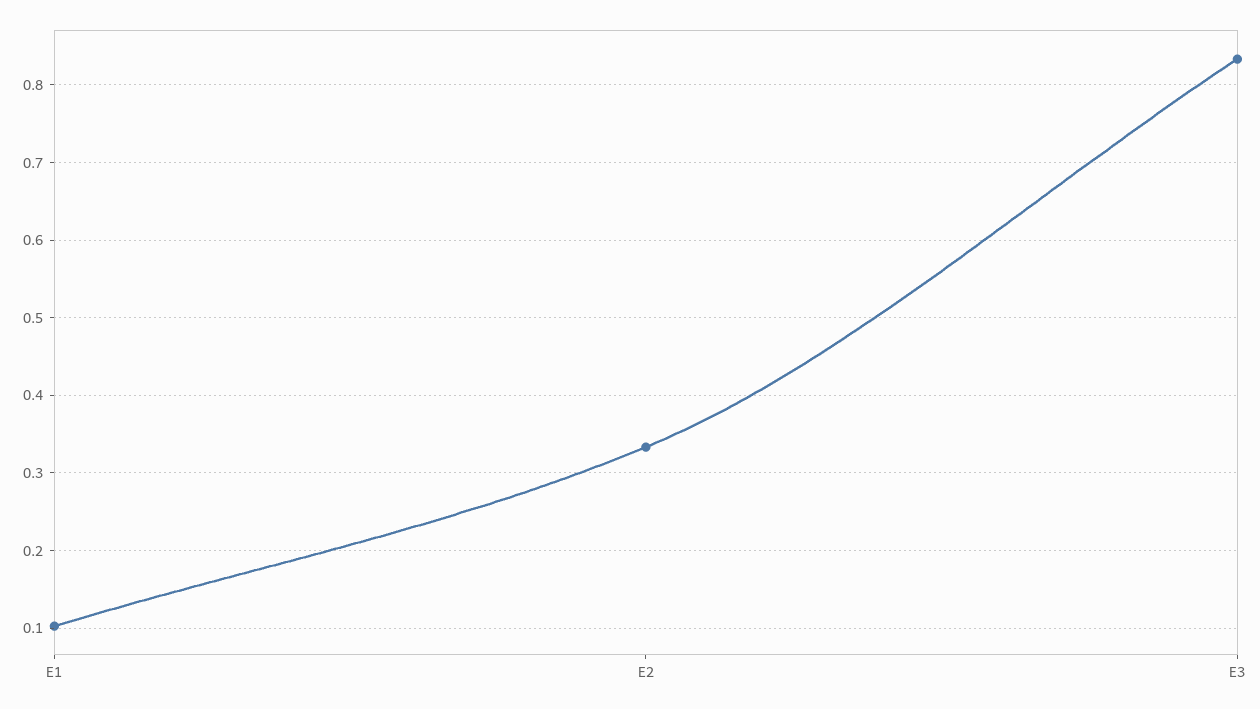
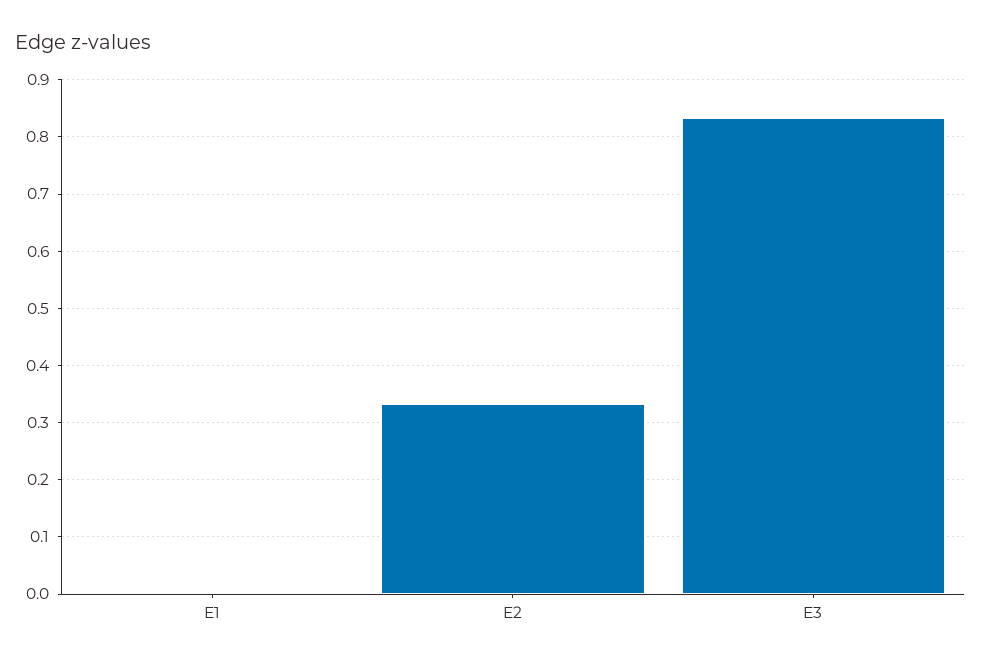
E1: 0.1 -> 0

